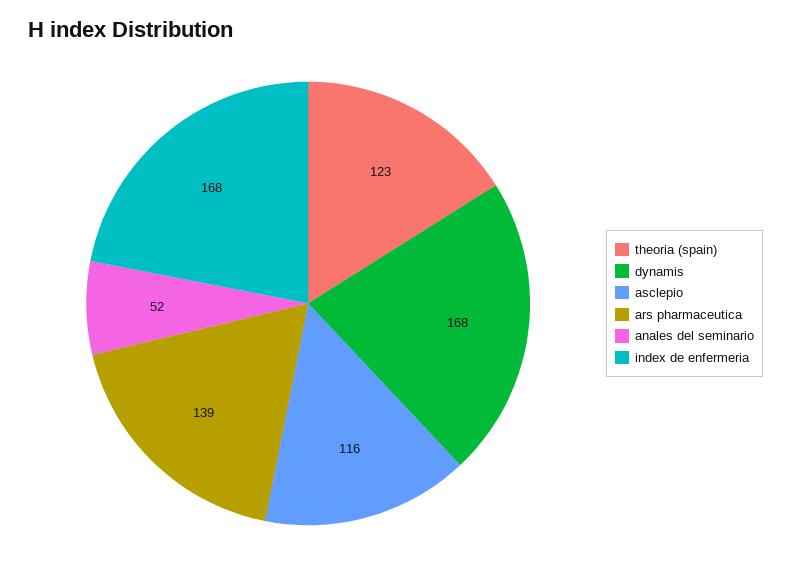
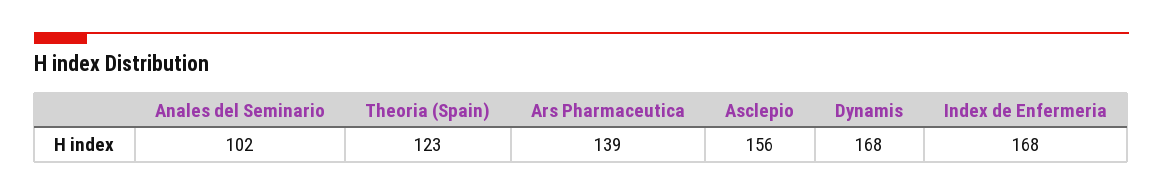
asclepio: 116 -> 156
anales del seminario: 52 -> 102

